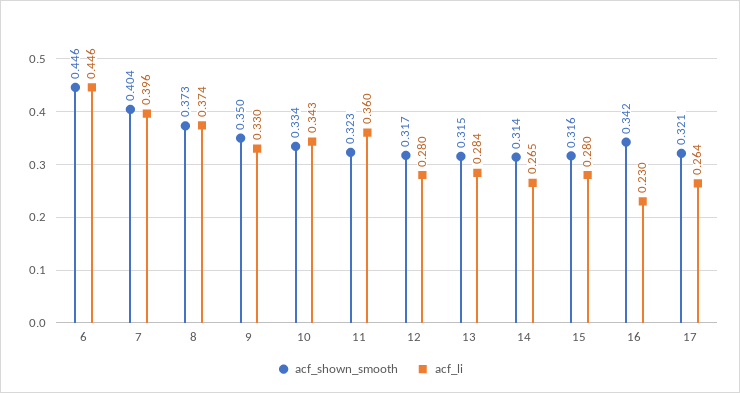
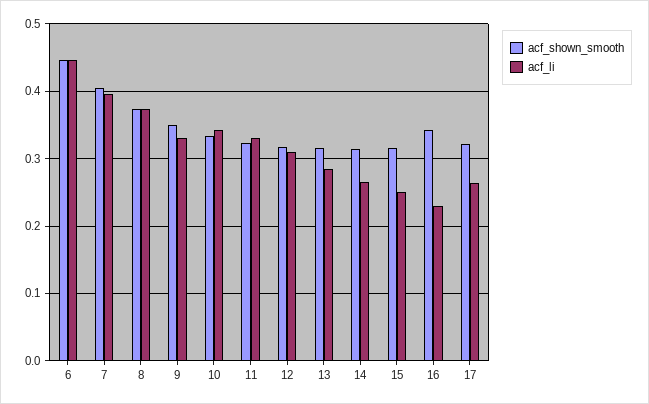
acf_li, 11: 0.36 -> 0.33
acf_li, 12: 0.28 -> 0.31
acf_li, 15: 0.28 -> 0.25

